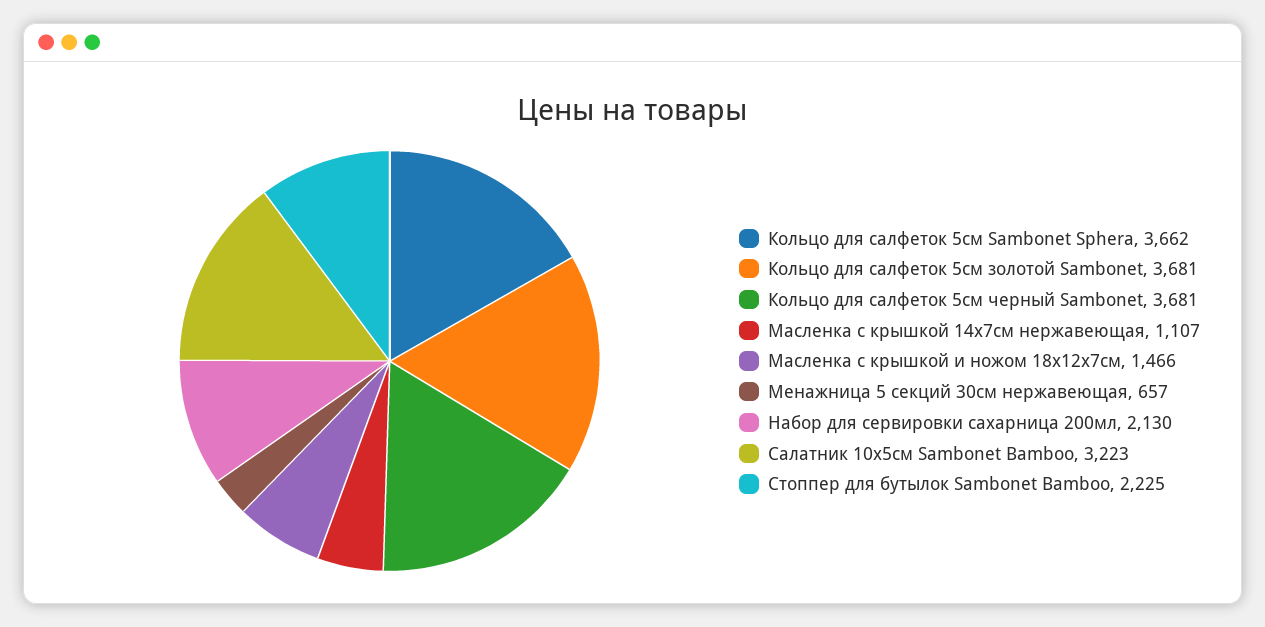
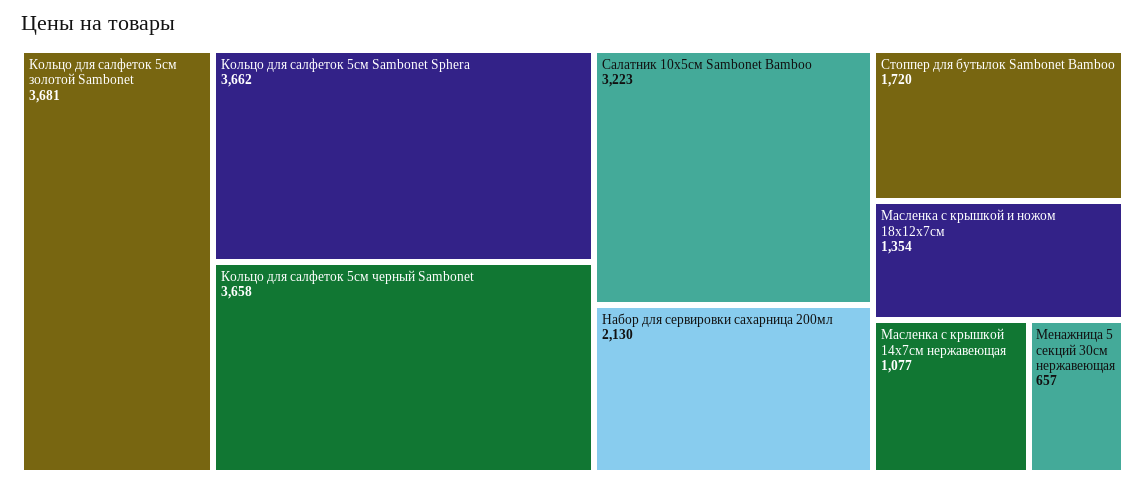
Кольцо для салфеток 5см черный Sambonet: 3681 -> 3658
Масленка с крышкой 14х7см нержавеющая: 1107 -> 1077
Масленка с крышкой и ножом 18х12х7см: 1466 -> 1354
Стоппер для бутылок Sambonet Bamboo: 2225 -> 1720

